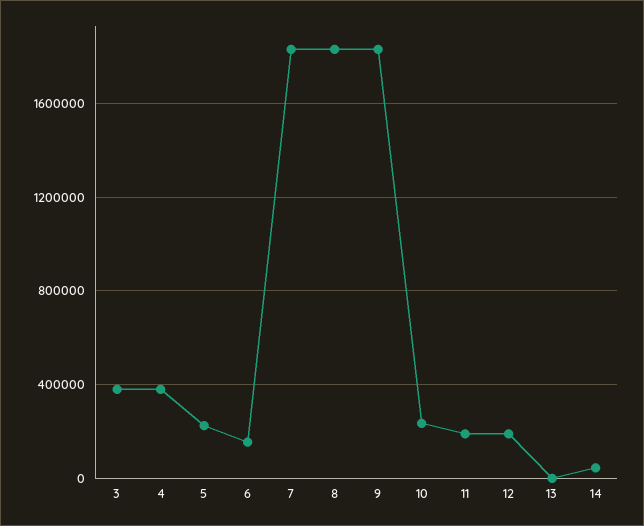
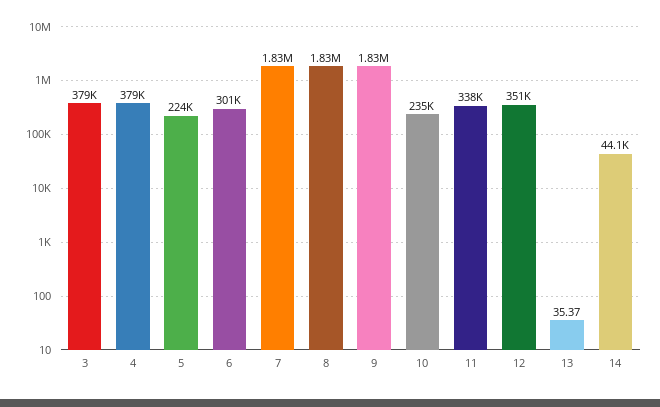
6: 150000 -> 301000
11: 200000 -> 338000
12: 200000 -> 351000

